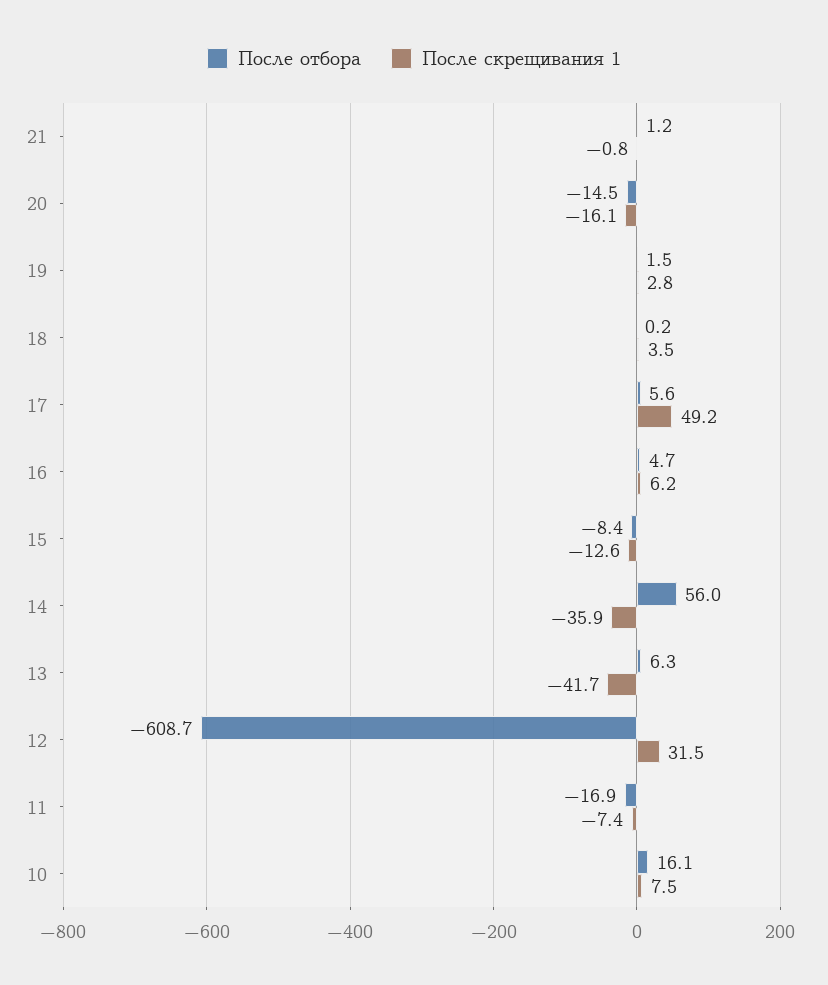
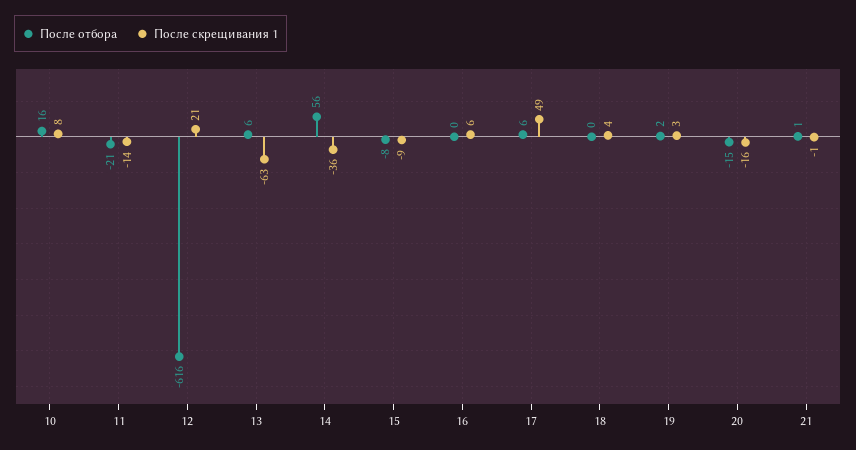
После отбора, 16: 4.7 -> 0
После скрещивания 1, 15: -12.6 -> -9
После скрещивания 1, 13: -41.7 -> -63
После отбора, 12: -608.7 -> -616
После скрещивания 1, 12: 31.5 -> 21
После отбора, 11: -16.9 -> -21
После скрещивания 1, 11: -7.4 -> -14

